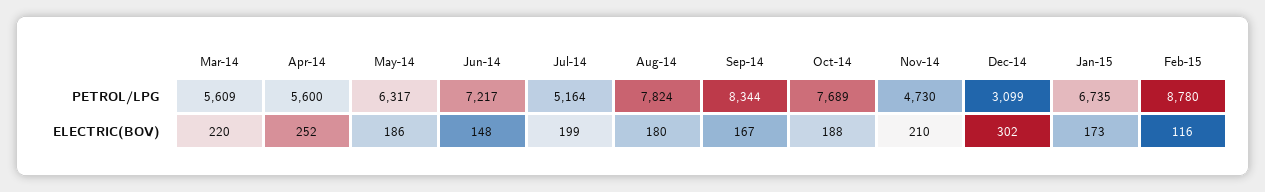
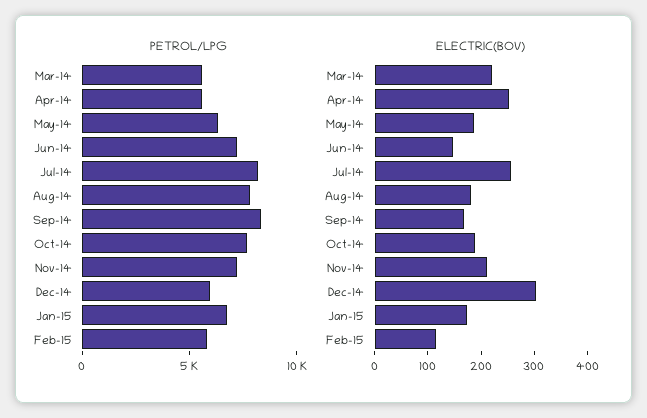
PETROL/LPG, Jul-14: 5164 -> 8000
PETROL/LPG, Nov-14: 4730 -> 7000
PETROL/LPG, Dec-14: 3099 -> 6000
PETROL/LPG, Feb-15: 8780 -> 6000
ELECTRIC(BOV), Jul-14: 199 -> 260

